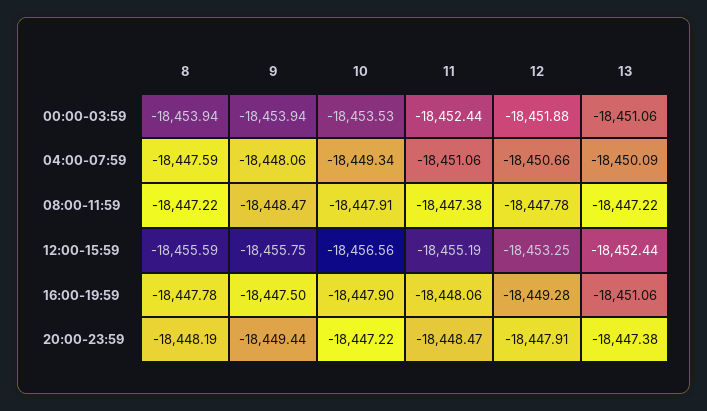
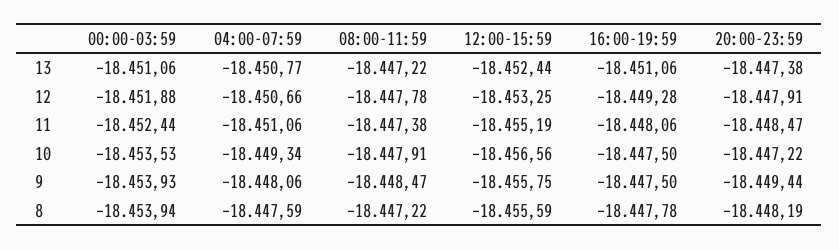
9, 00:00-03:59: -18453.94 -> -18453.93
13, 04:00-07:59: -18450.09 -> -18450.77
10, 16:00-19:59: -18447.9 -> -18447.5

